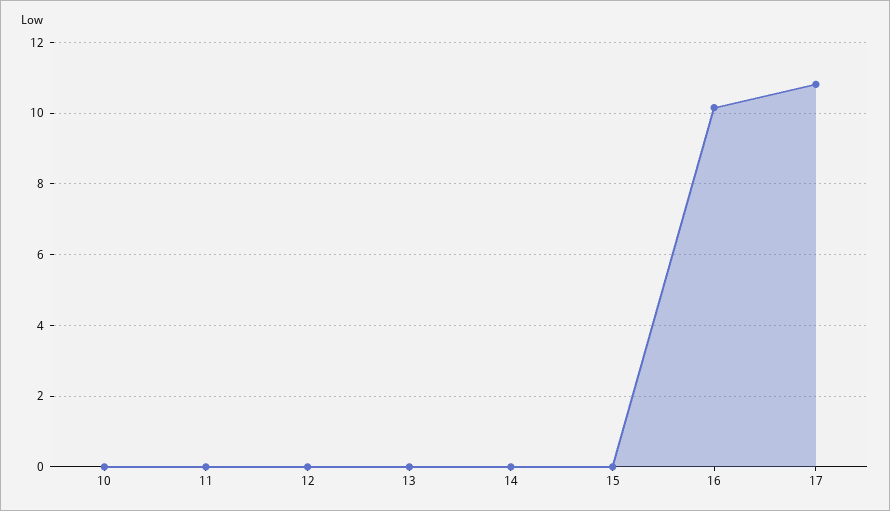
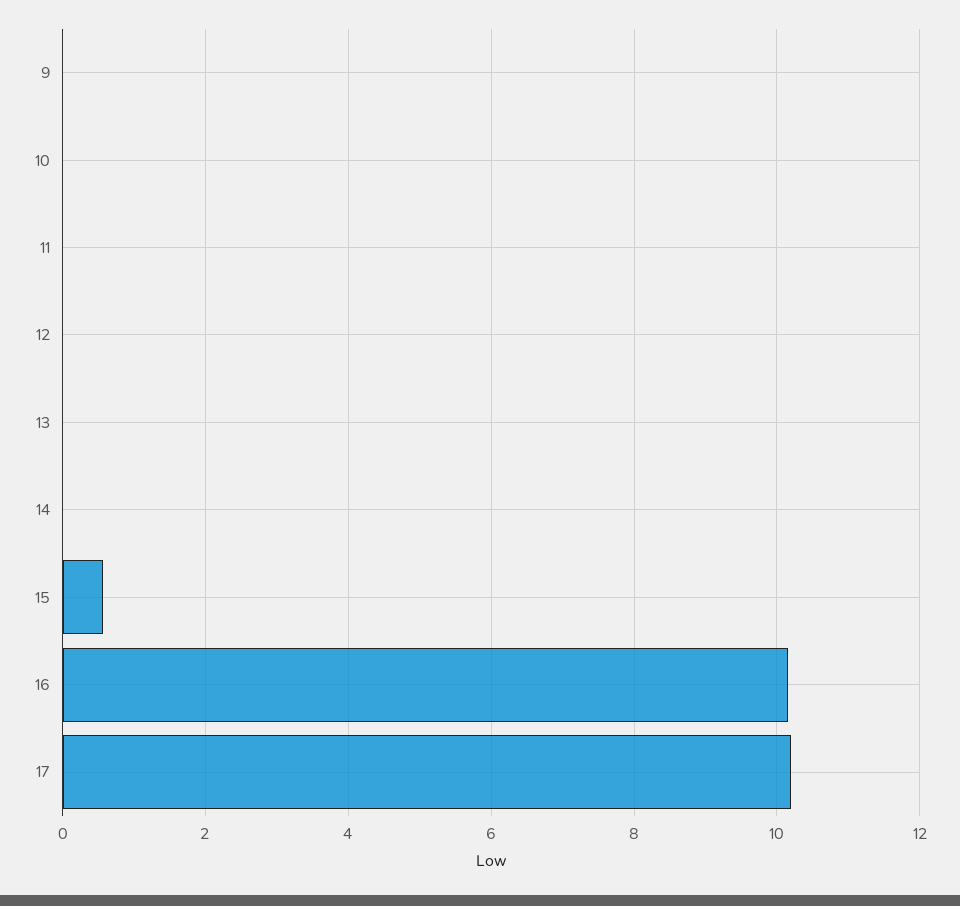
15: 0 -> 0.6
17: 10.8 -> 10.2
9: none -> 0

